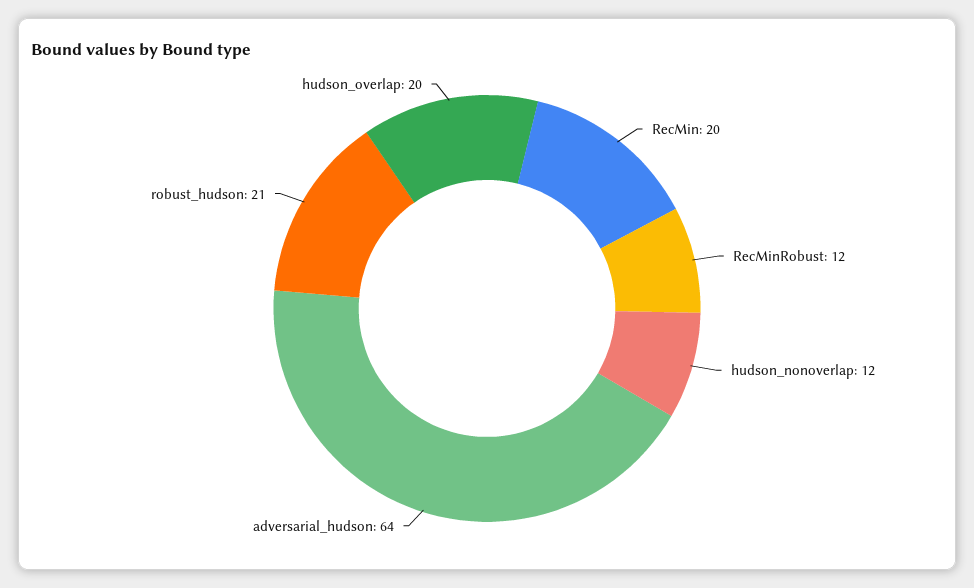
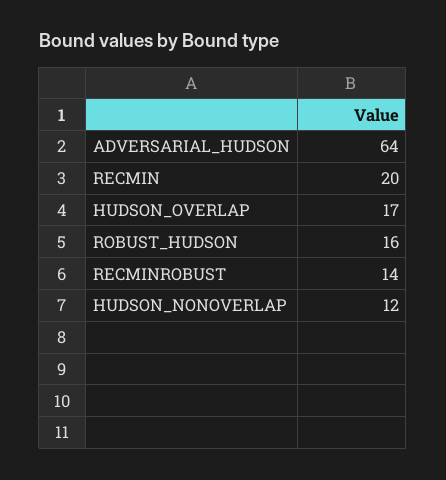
RecMinRobust: 12 -> 14
robust_hudson: 21 -> 16
hudson_overlap: 20 -> 17

